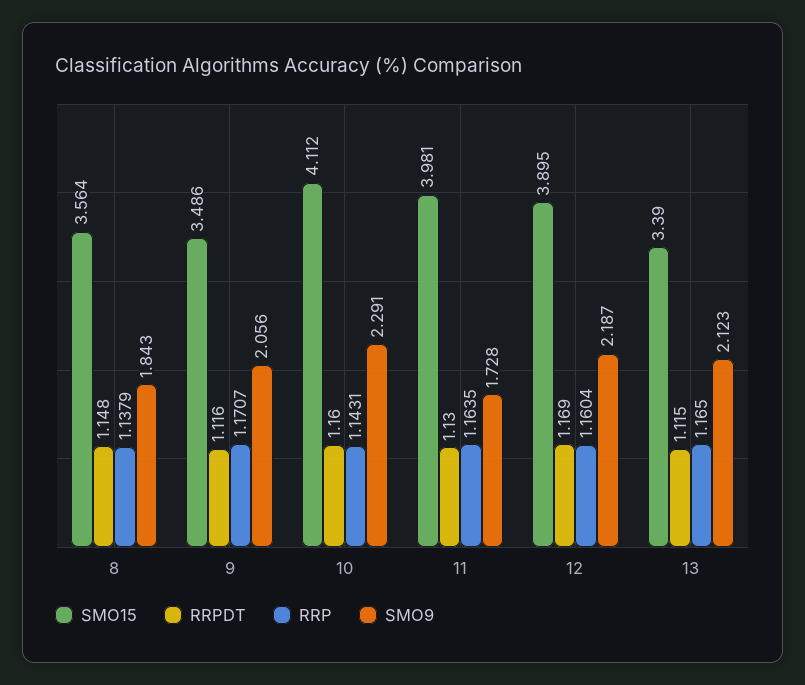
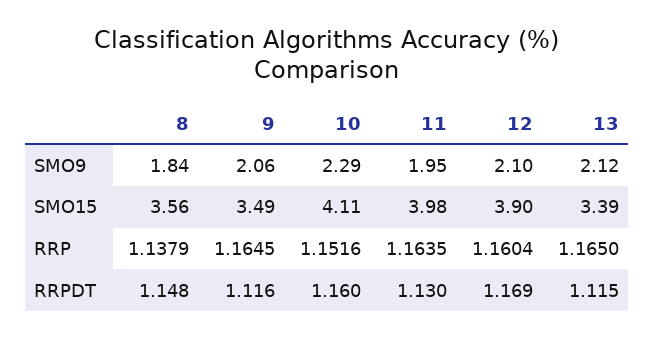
RRP, 9: 1.1707 -> 1.1645
RRP, 10: 1.1431 -> 1.1516
SMO9, 11: 1.728 -> 1.95
SMO9, 12: 2.187 -> 2.1

